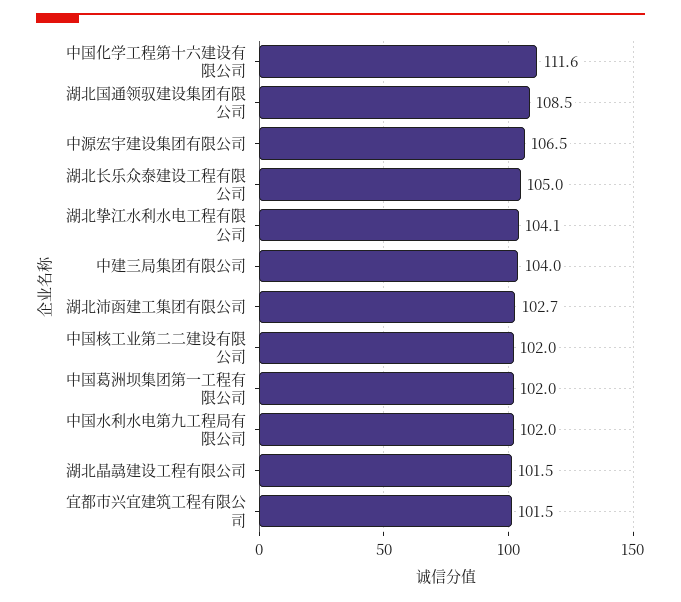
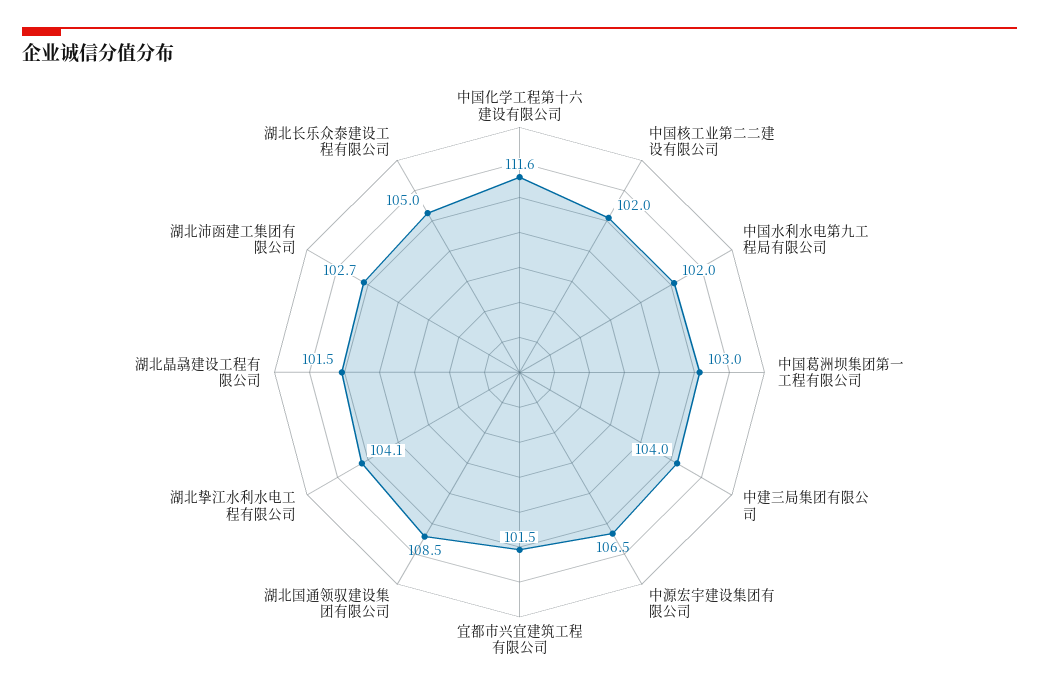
中国葛洲坝集团第一工程有限公司: 102 -> 103

